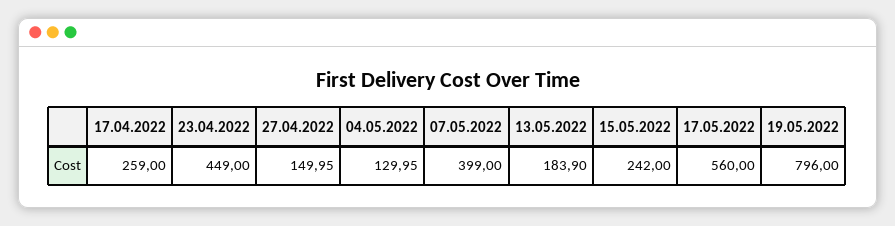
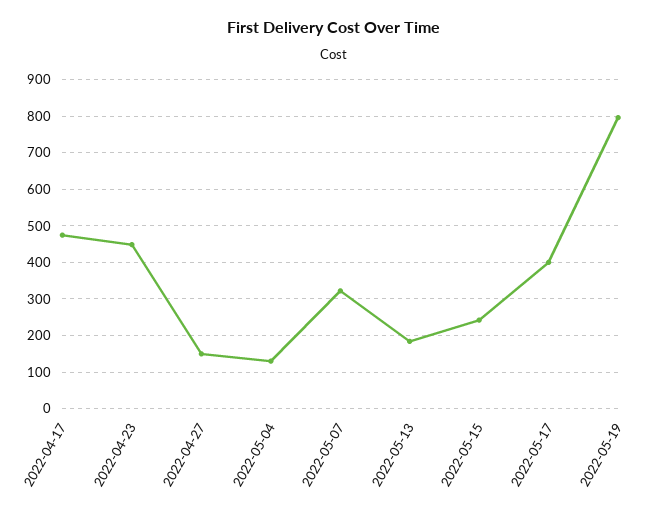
17.04.2022: 259 -> 480
07.05.2022: 399 -> 320
17.05.2022: 560 -> 400

